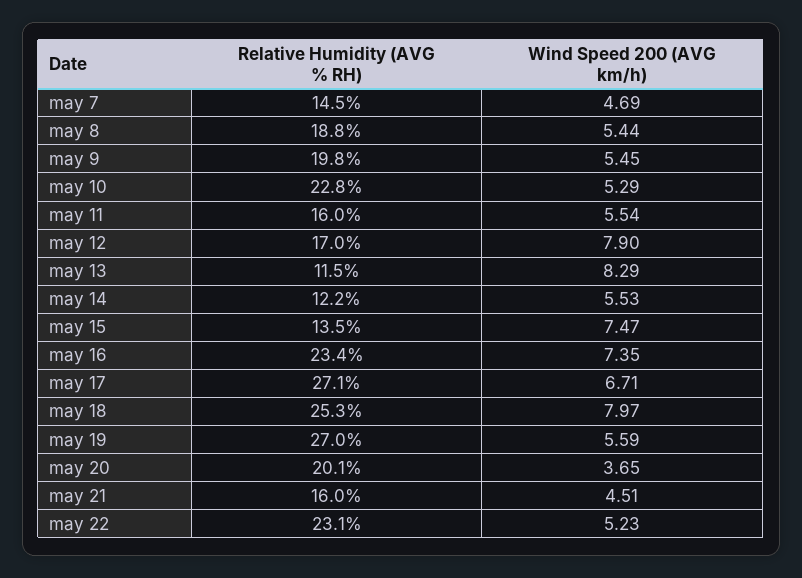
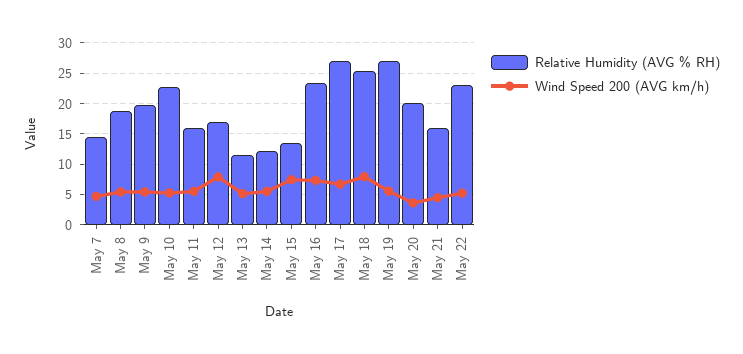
Wind Speed 200 (AVG km/h), may 13: 8.29 -> 5

